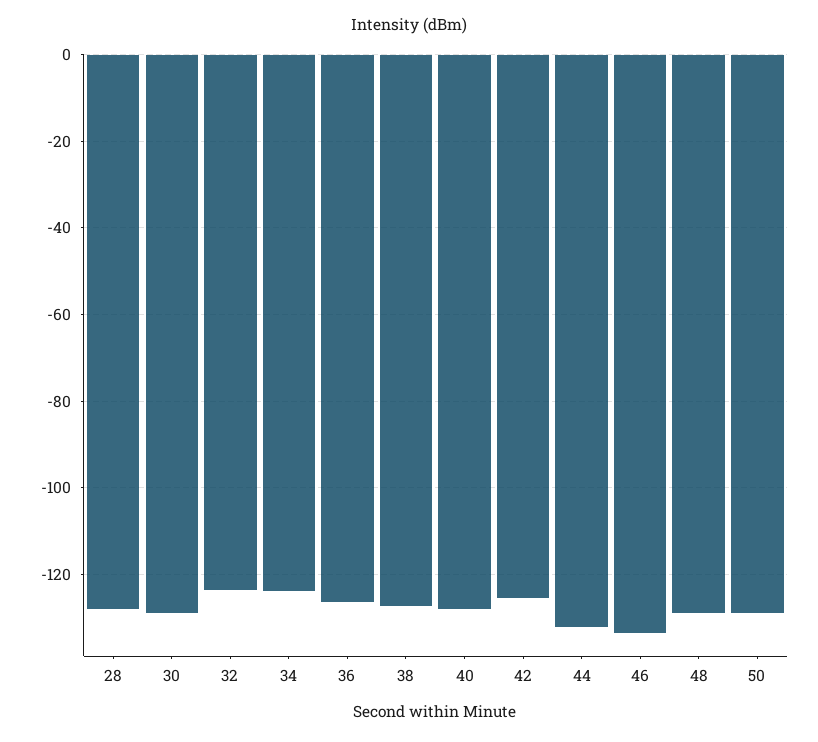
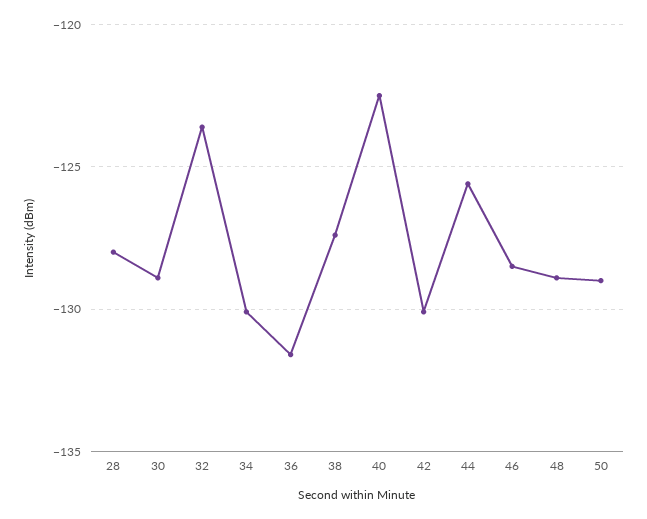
34: -124 -> -130
36: -126 -> -131.5
40: -128 -> -122.5
42: -126 -> -130
44: -132 -> -125.5
46: -134 -> -128.5

